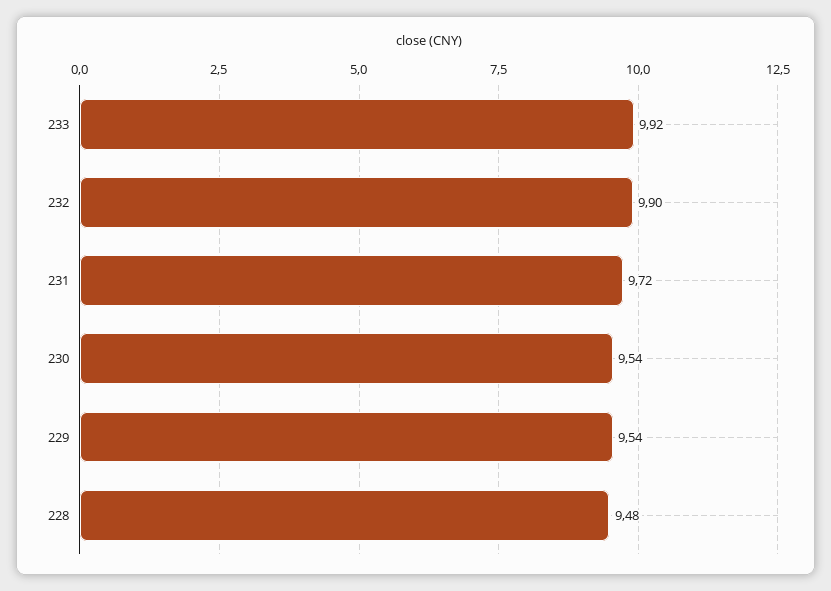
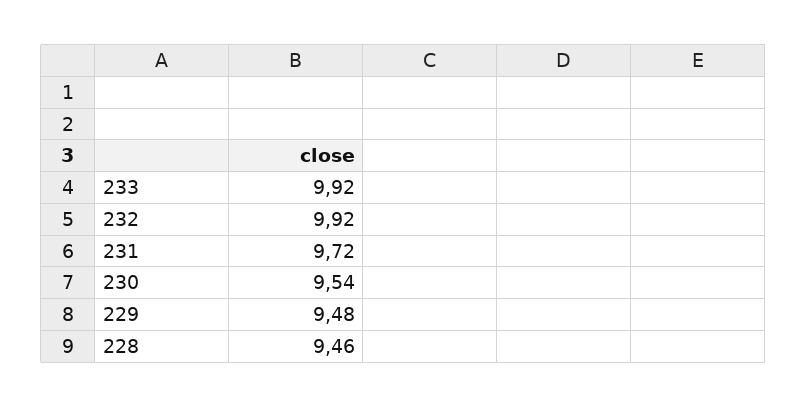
232: 9.9 -> 9.92
229: 9.54 -> 9.48
228: 9.48 -> 9.46

